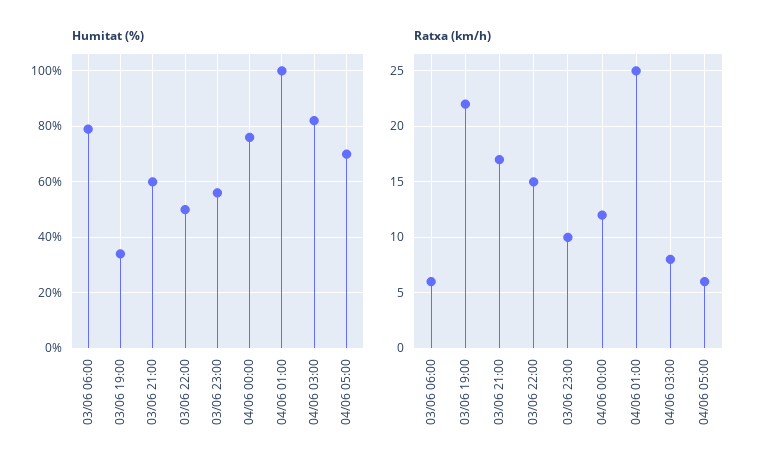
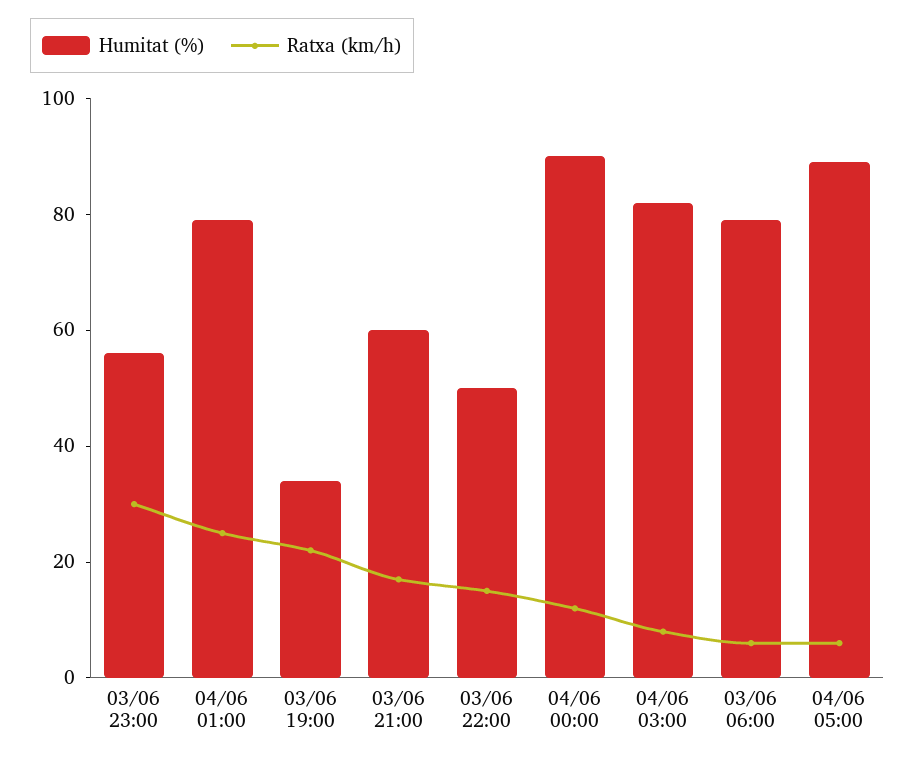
Humitat (%), 04/06 00:00: 75 -> 90
Humitat (%), 04/06 01:00: 100 -> 80
Humitat (%), 04/06 05:00: 70 -> 90
Ratxa (km/h), 03/06 23:00: 10 -> 30

